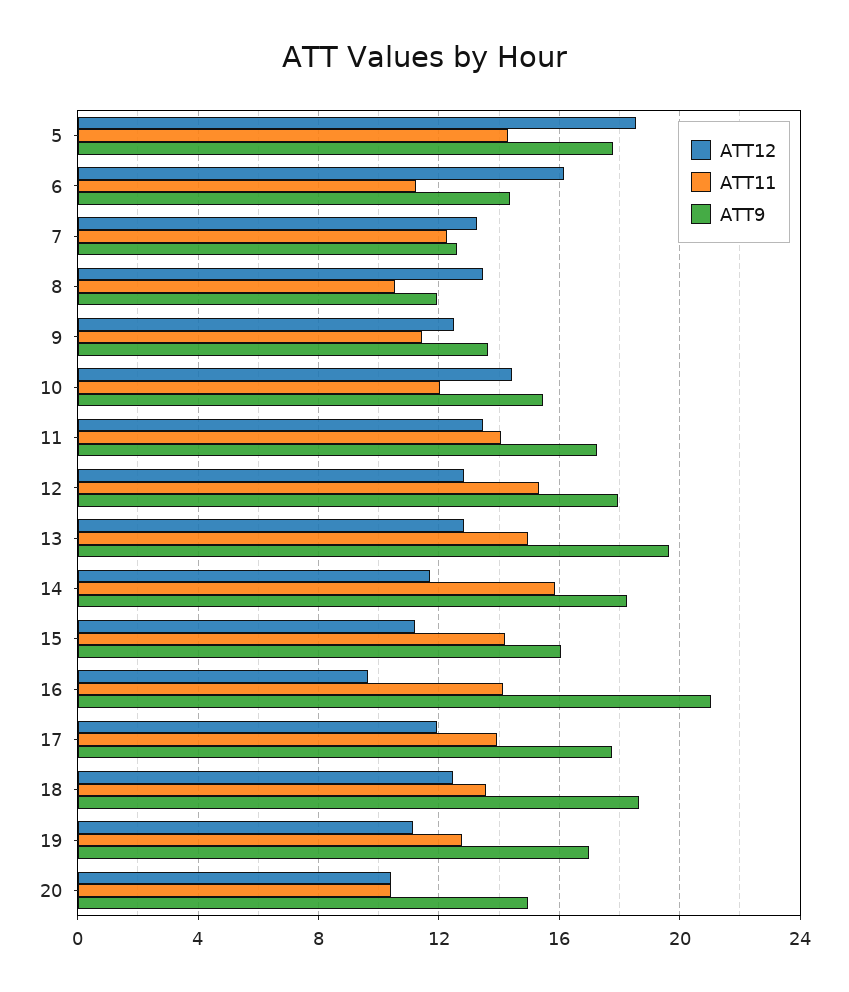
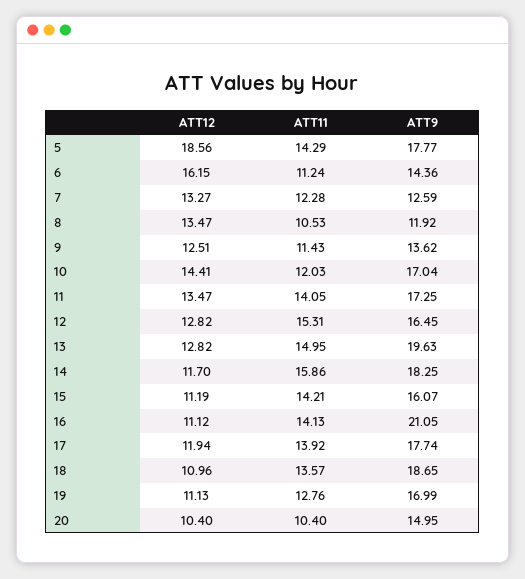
ATT9, 10: 15.5 -> 17.04
ATT9, 12: 18 -> 16.45
ATT12, 16: 9.5 -> 11.12
ATT12, 18: 12.5 -> 10.96

